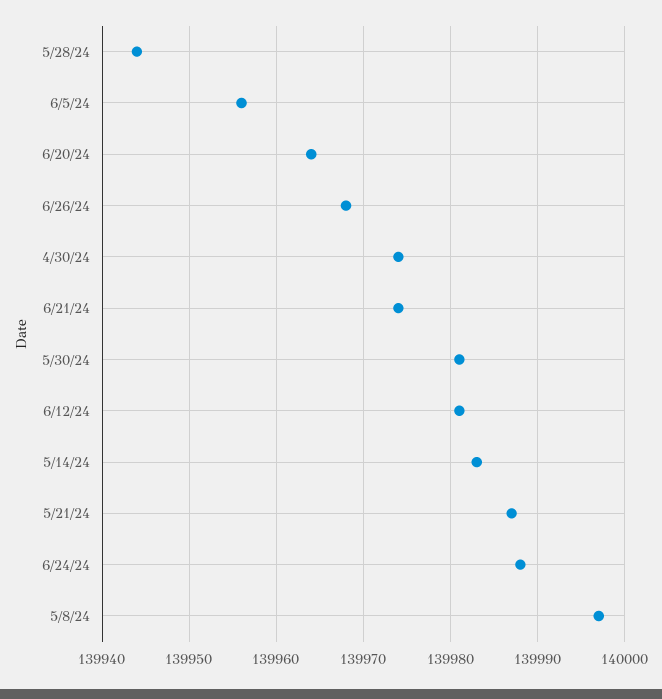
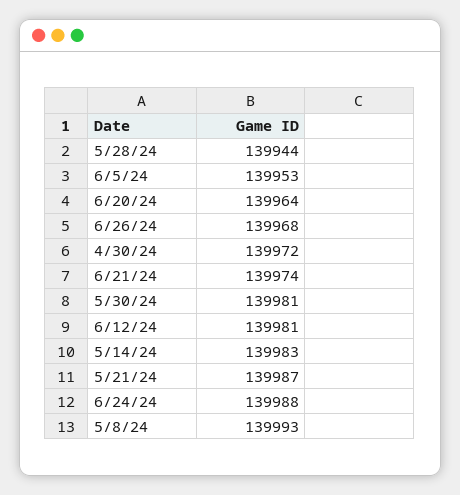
6/5/24: 139956 -> 139953
4/30/24: 139974 -> 139972
5/8/24: 139997 -> 139993

